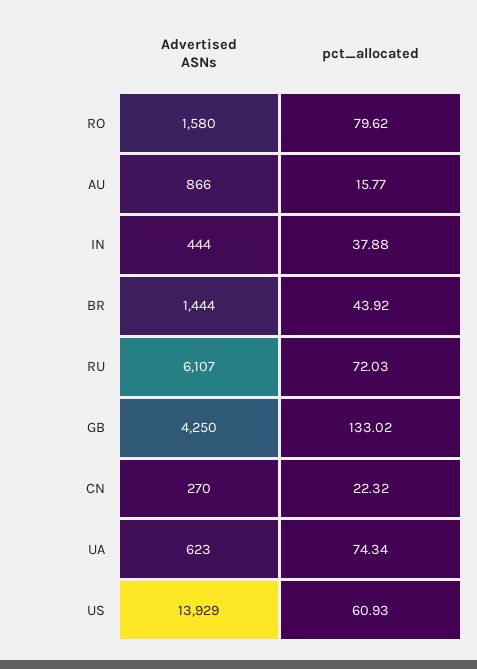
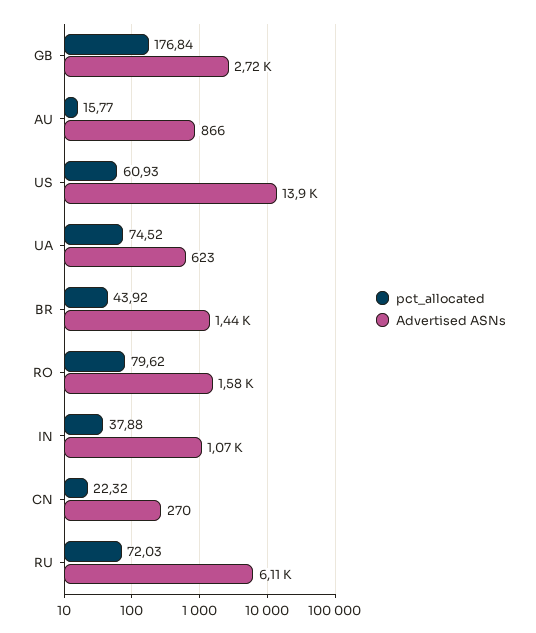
Advertised ASNs, IN: 444 -> 1070
Advertised ASNs, GB: 4250 -> 2720
pct_allocated, GB: 133.02 -> 176.84
pct_allocated, UA: 74.34 -> 74.52

